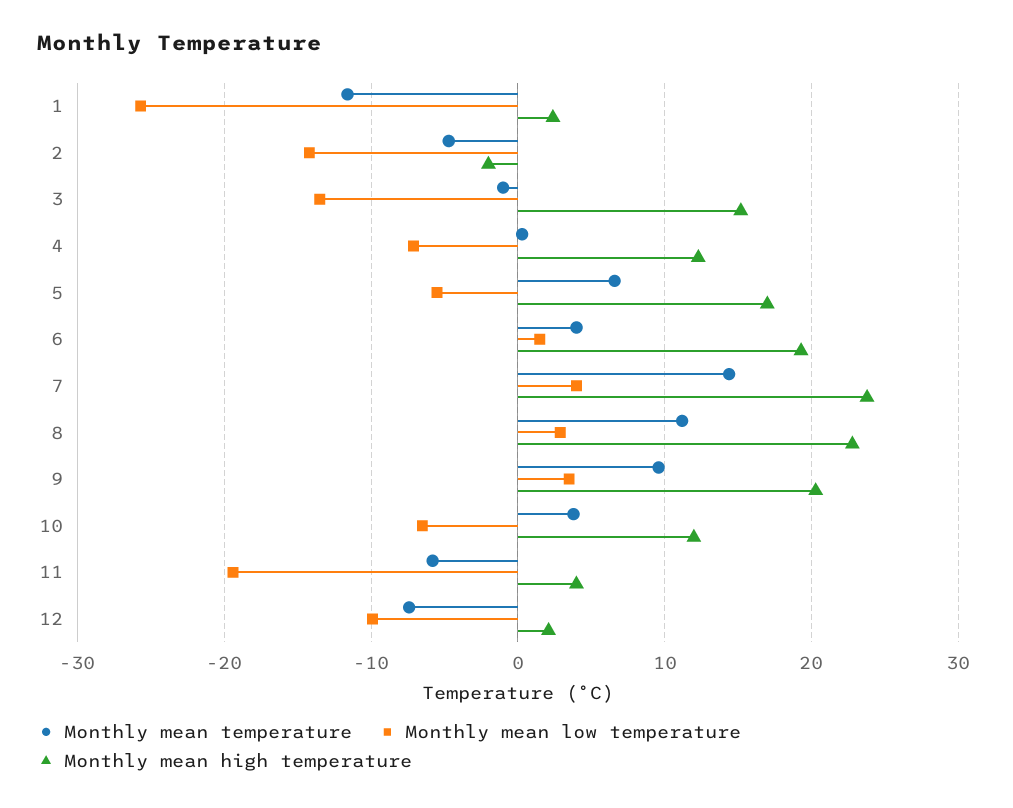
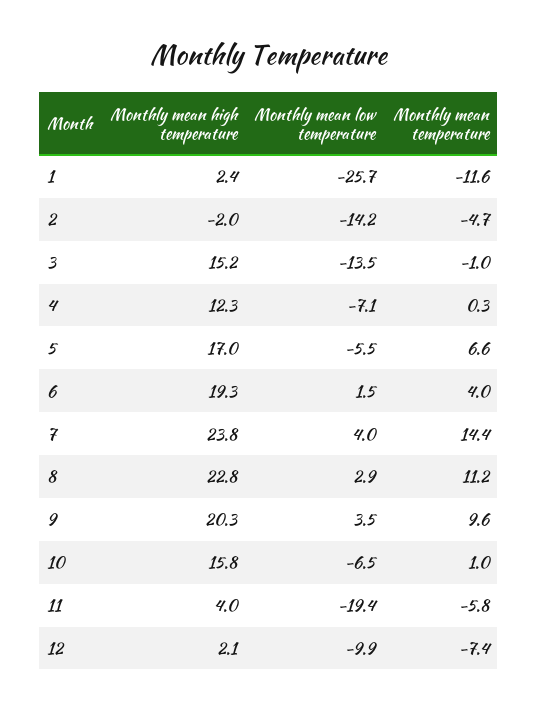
Monthly mean temperature, 10: 4 -> 1
Monthly mean high temperature, 10: 12 -> 15.8

